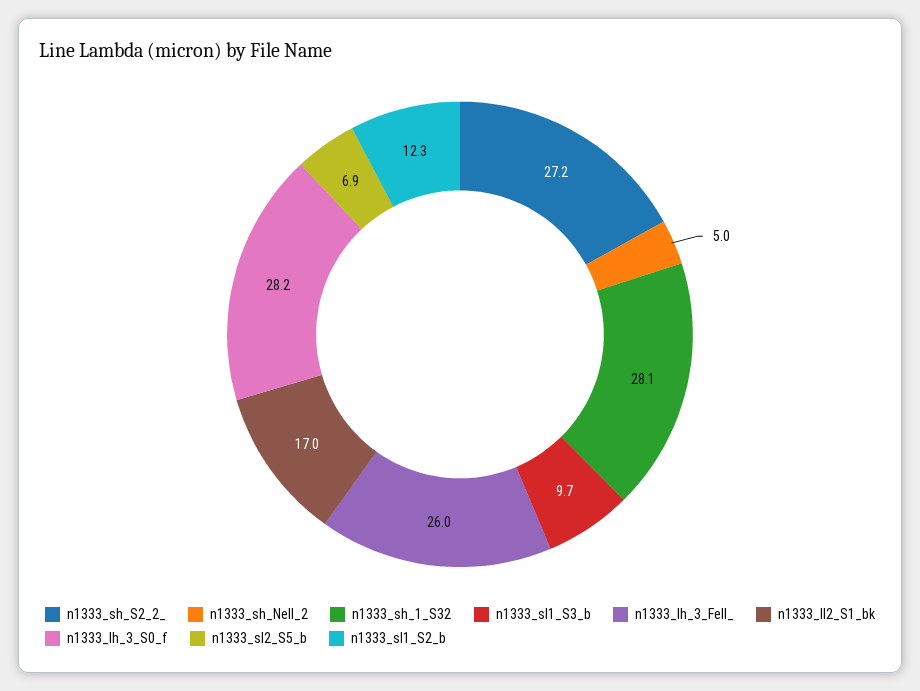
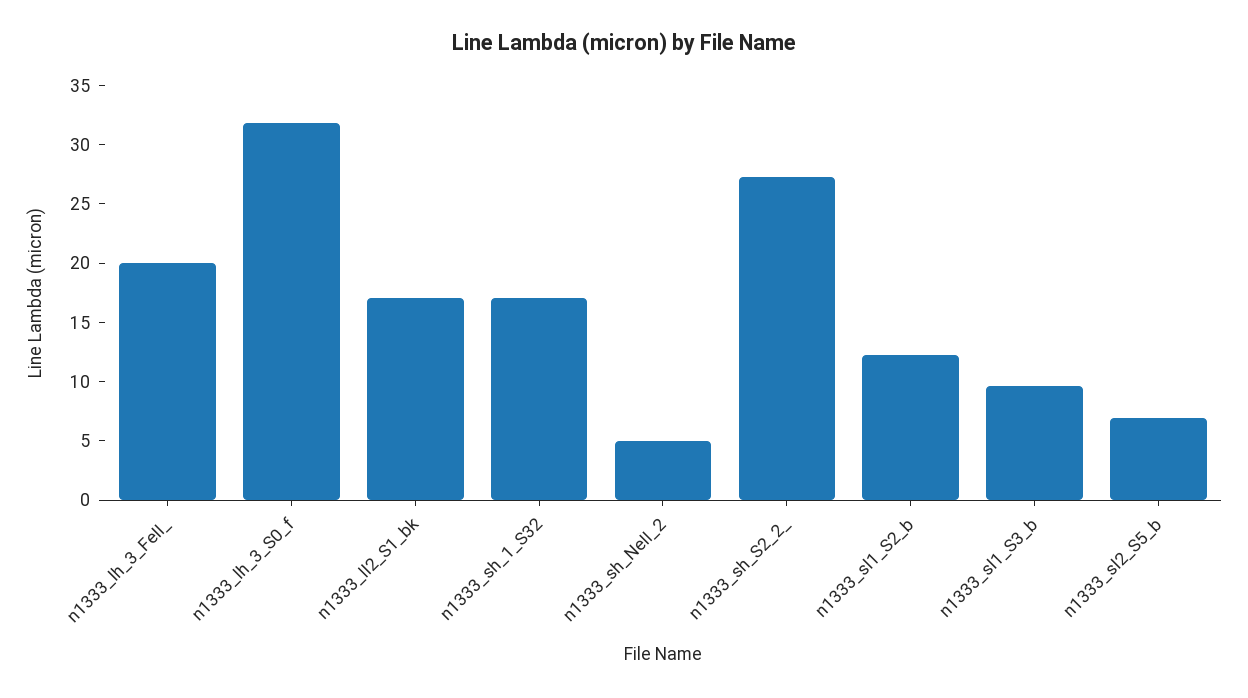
n1333_sh_1_S32: 28.1 -> 17
n1333_lh_3_FeII_: 26 -> 20
n1333_lh_3_S0_f: 28.2 -> 32

